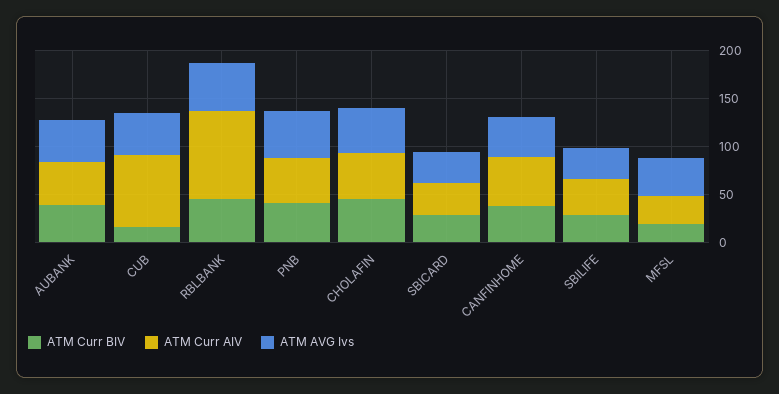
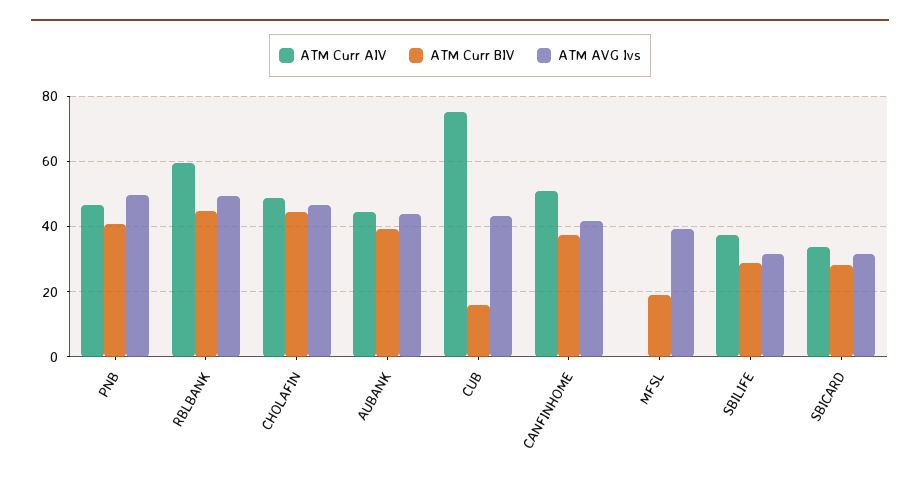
ATM Curr AIV, RBLBANK: 90 -> 60
ATM Curr AIV, MFSL: 30 -> 0

